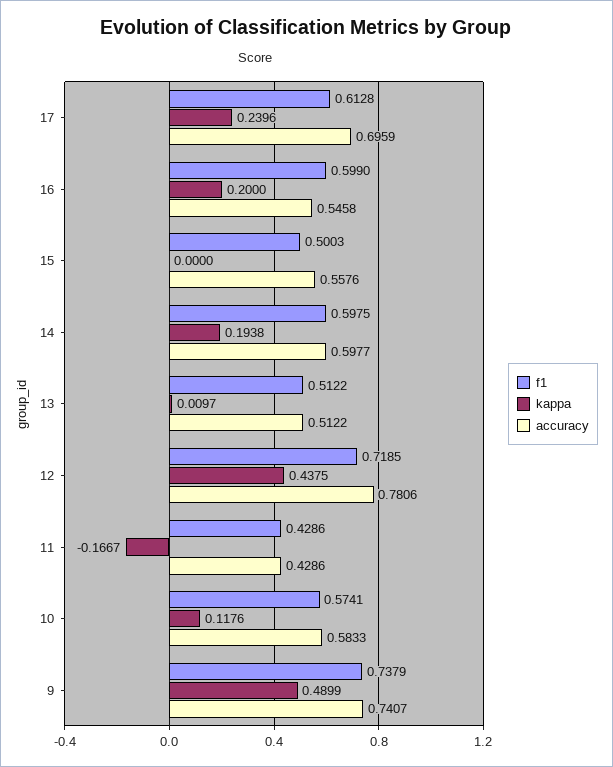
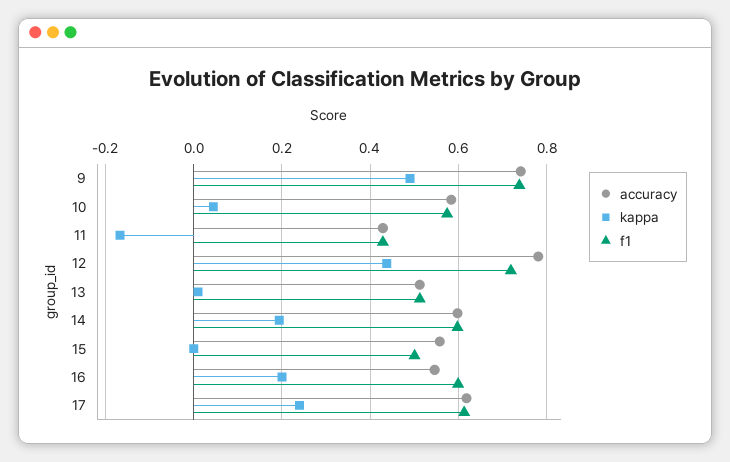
accuracy, 17: 0.6959 -> 0.62
kappa, 10: 0.1176 -> 0.04

